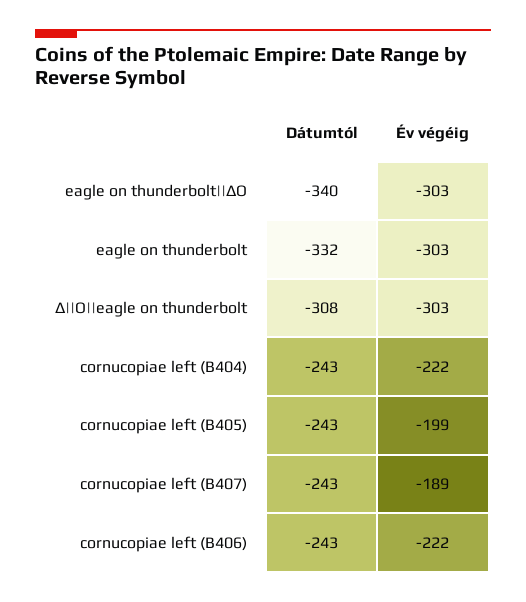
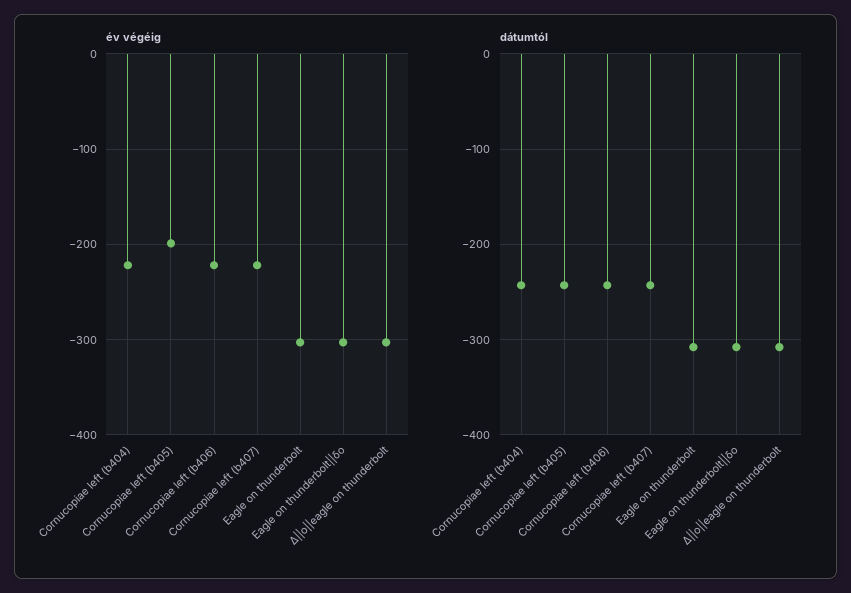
Dátumtól, eagle on thunderbolt||ΔΟ: -340 -> -310
Dátumtól, eagle on thunderbolt: -332 -> -310
Év végéig, cornucopiae left (B407): -189 -> -220

